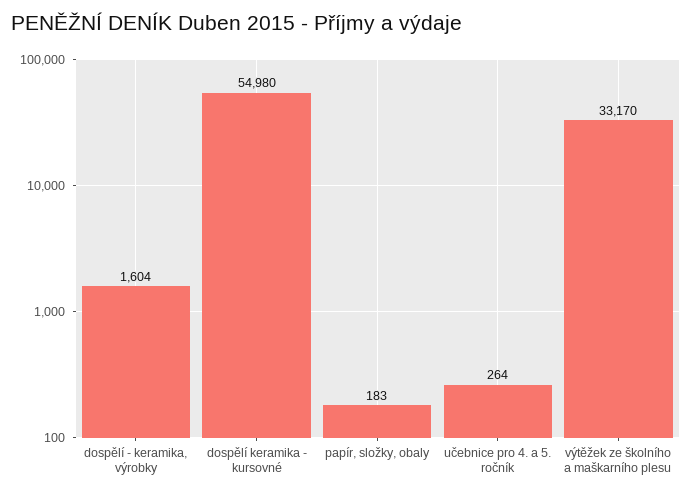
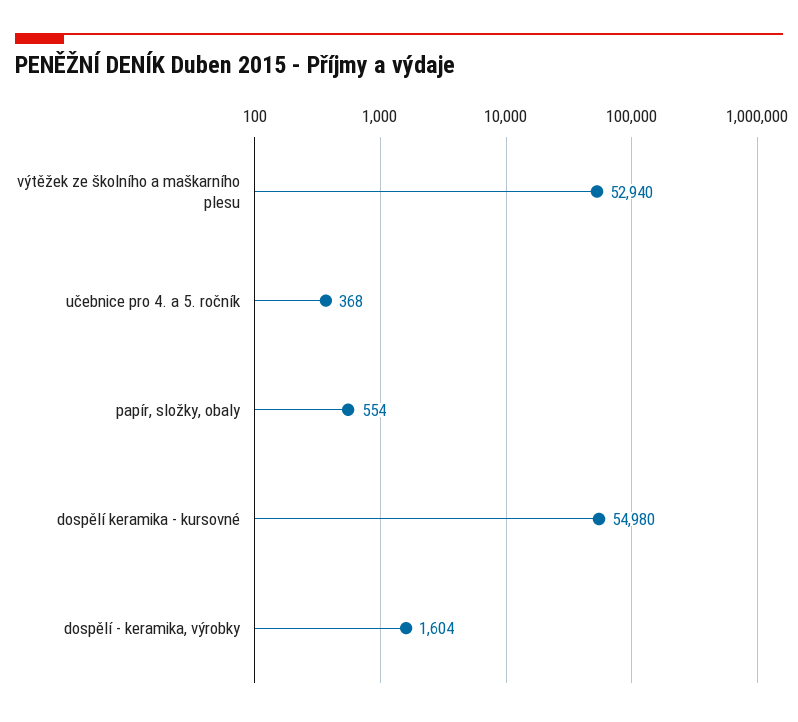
papír, složky, obaly: 183 -> 554
učebnice pro 4. a 5. ročník: 264 -> 368
výtěžek ze školního a maškarního plesu: 33170 -> 52940

